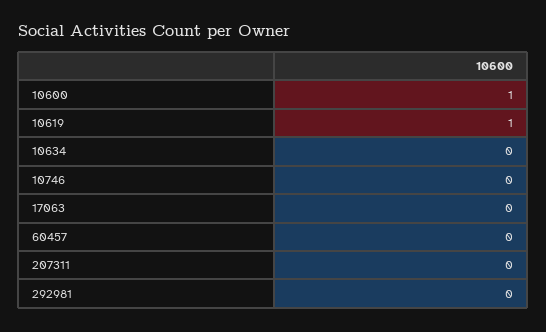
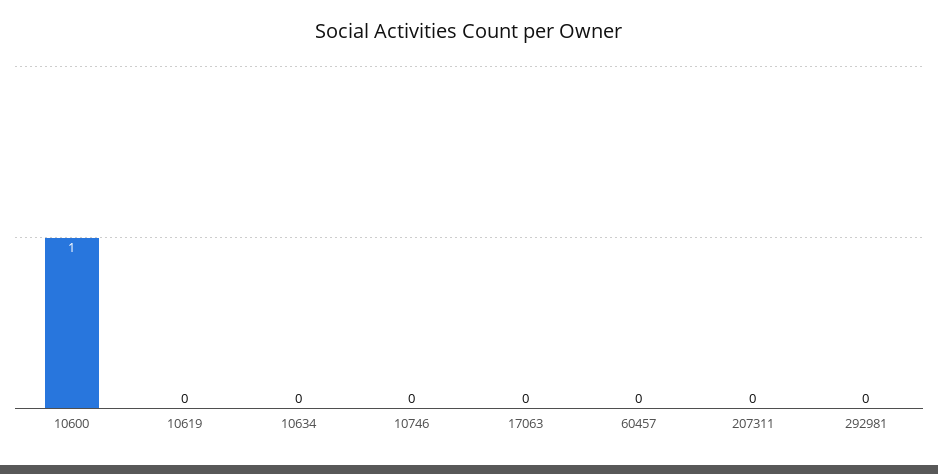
10619: 1 -> 0

